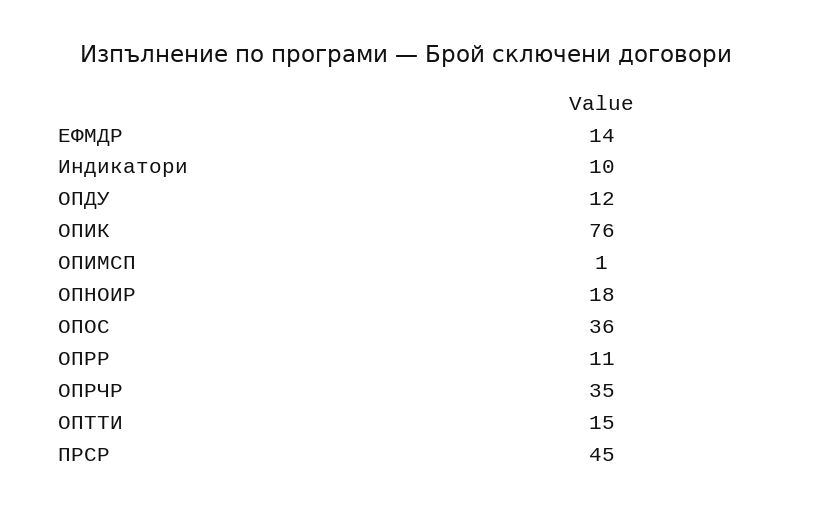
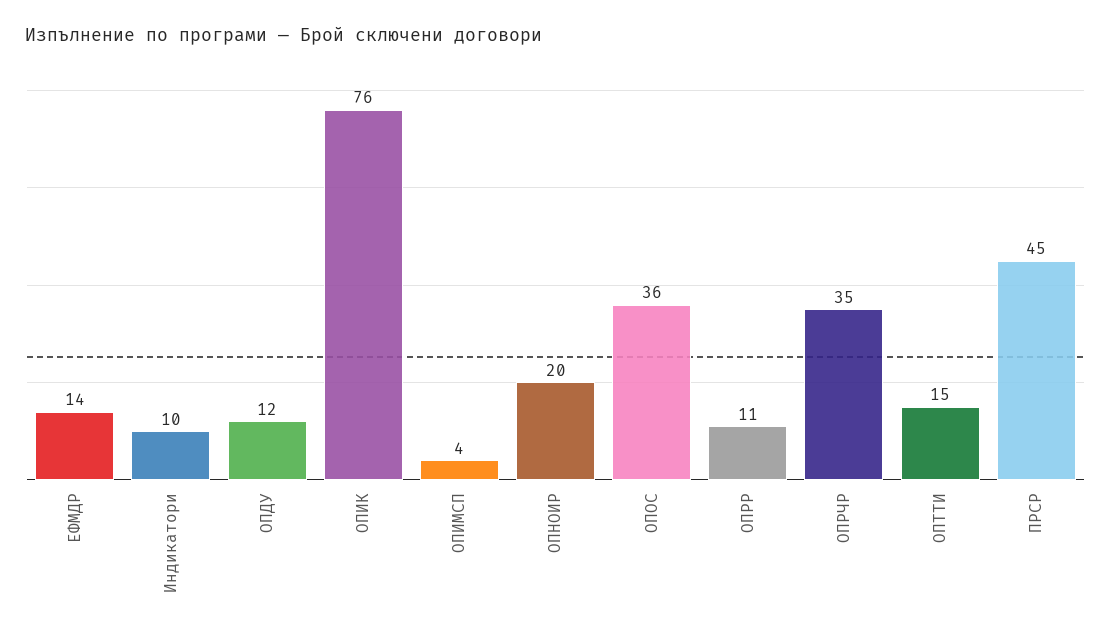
ОПИМСП: 1 -> 4
ОПНОИР: 18 -> 20

